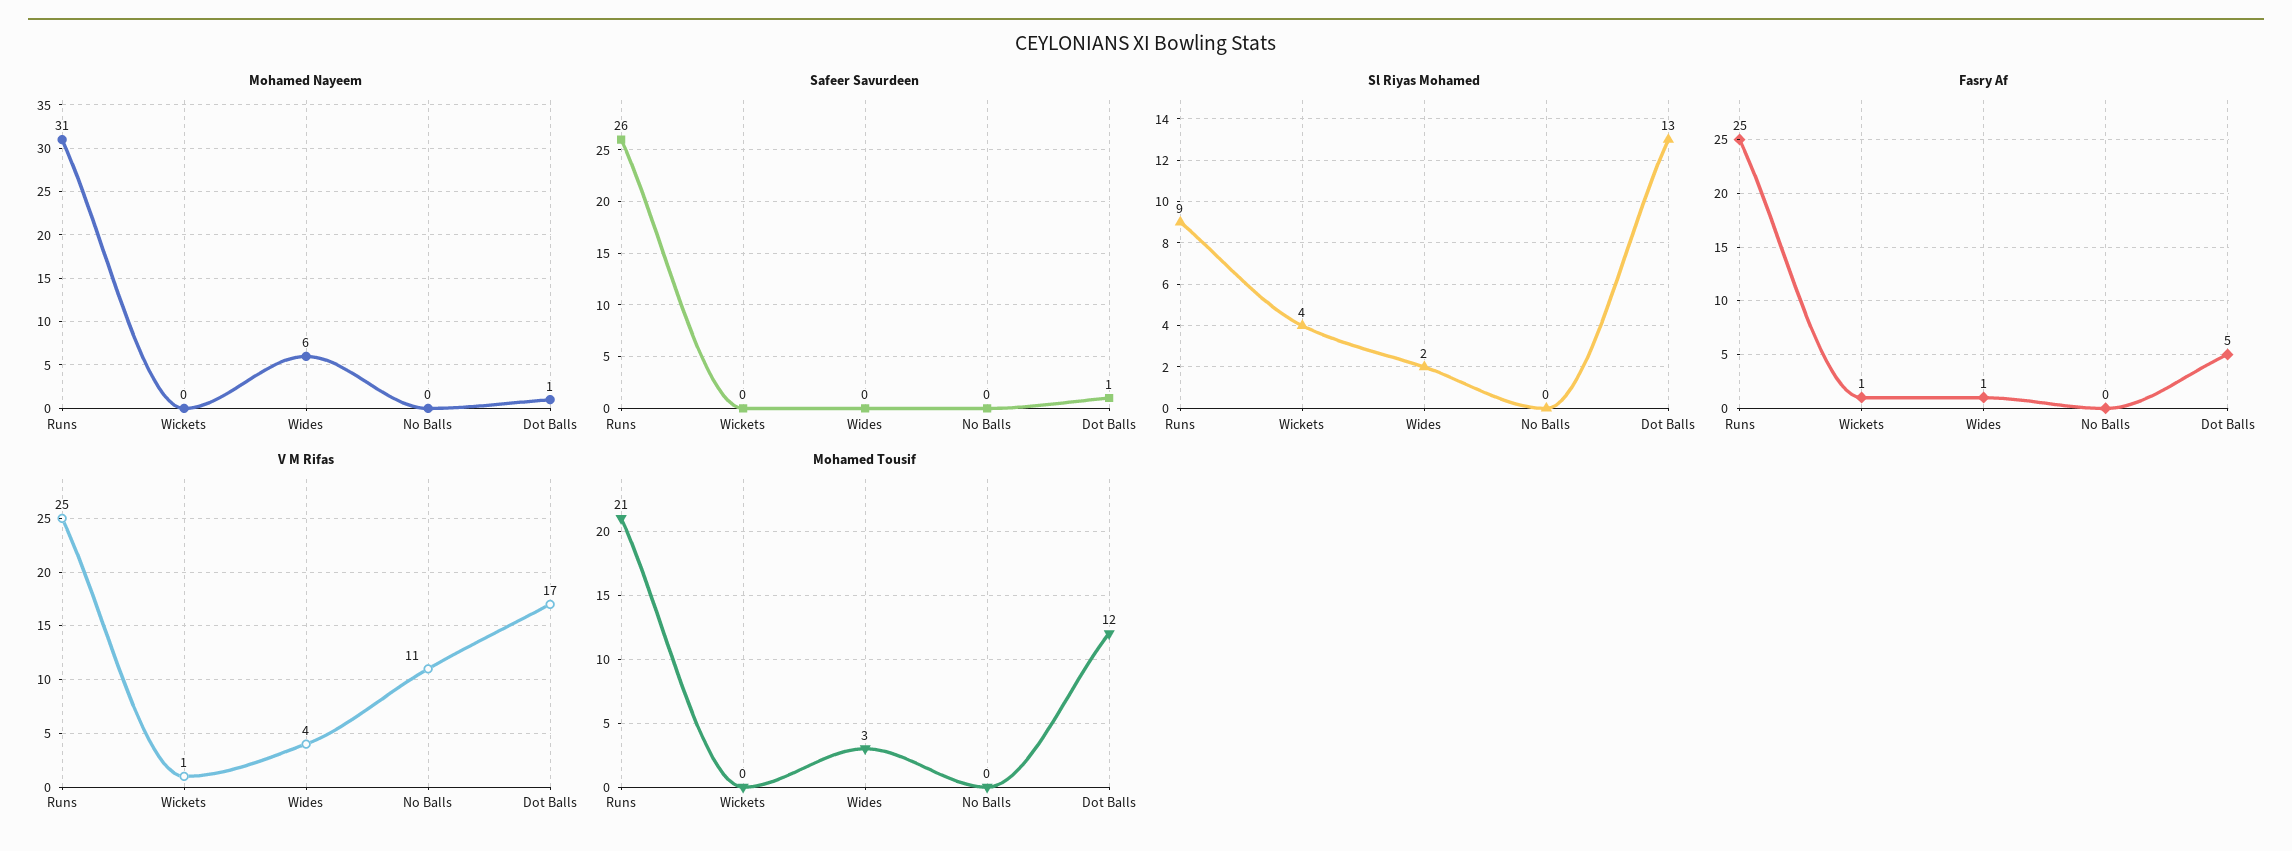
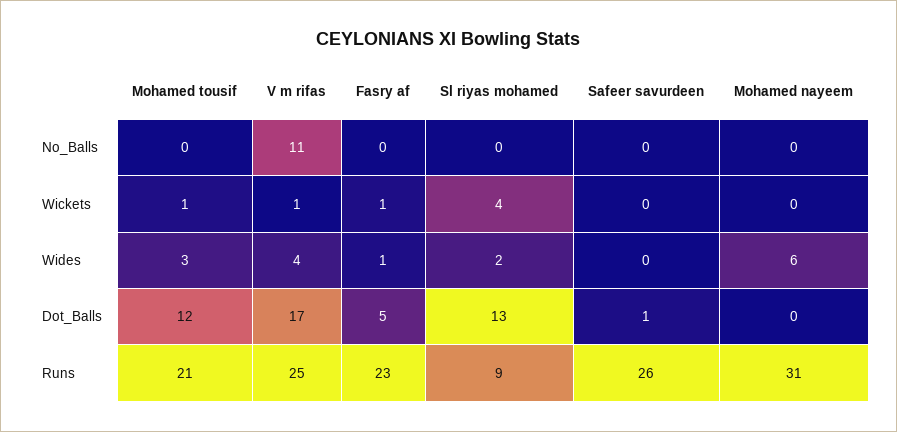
Mohamed Nayeem, Dot Balls: 1 -> 0
Fasry Af, Runs: 25 -> 23
Mohamed Tousif, Wickets: 0 -> 1

